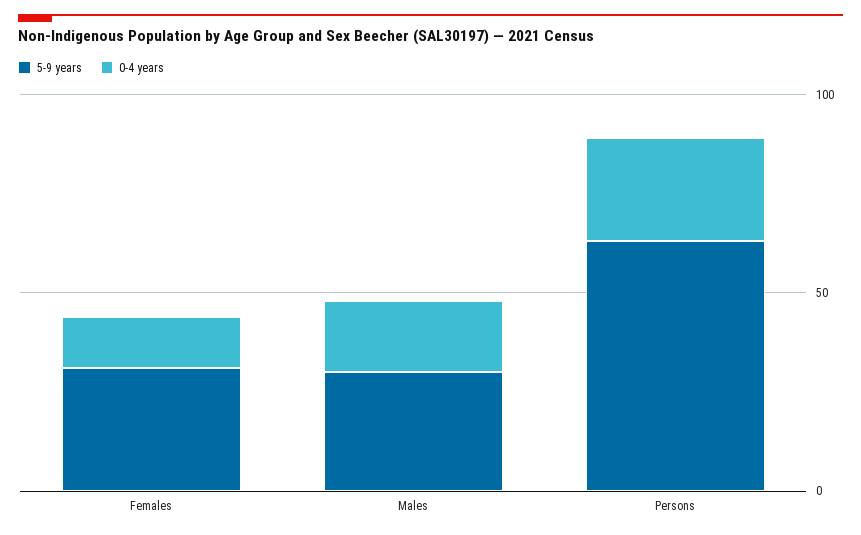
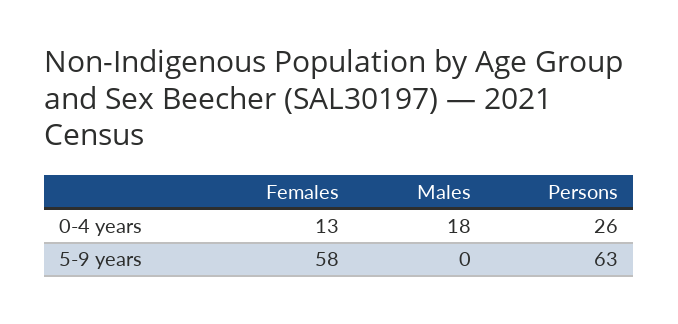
5-9 years, Females: 30 -> 58
5-9 years, Males: 30 -> 0

